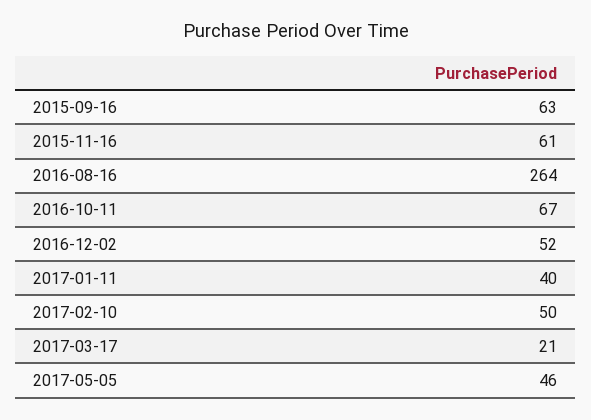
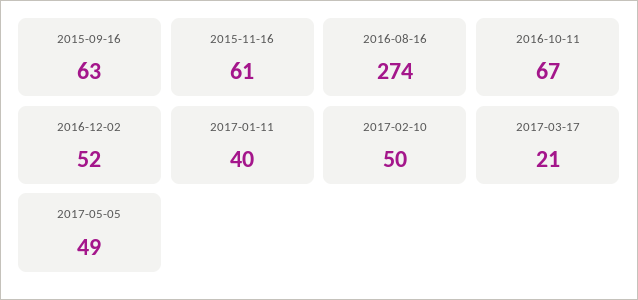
2016-08-16: 264 -> 274
2017-05-05: 46 -> 49

